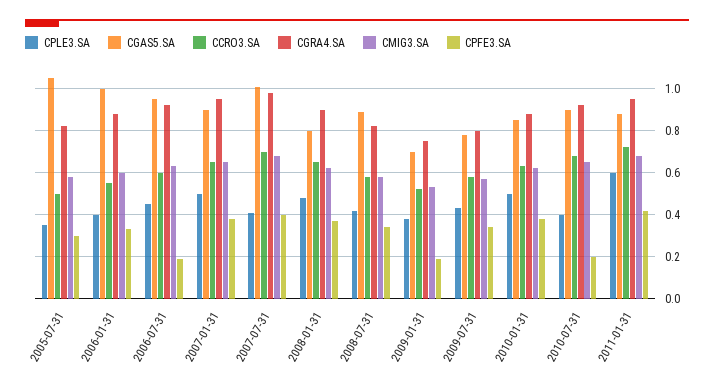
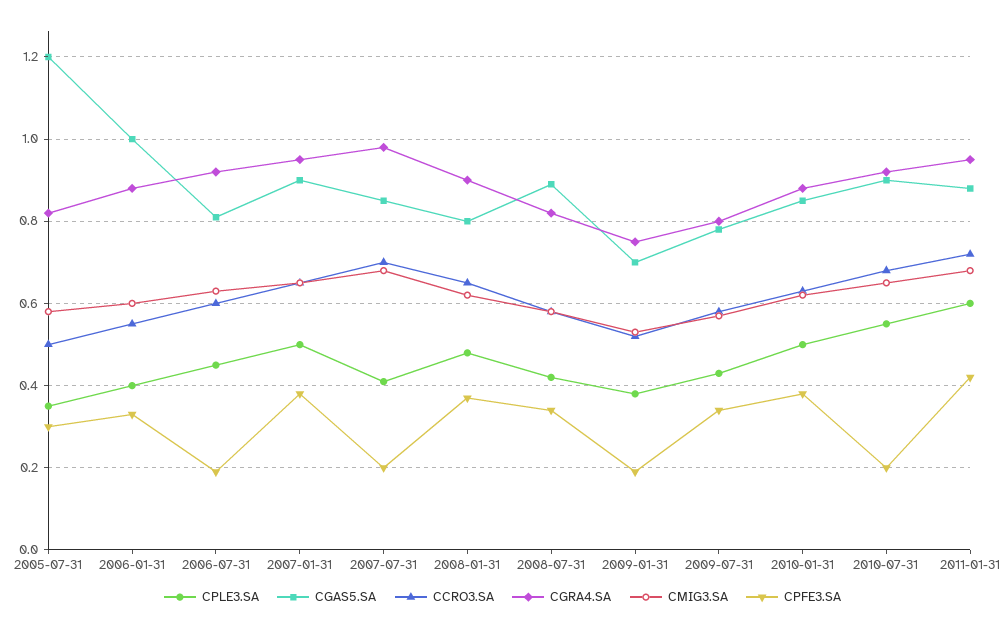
CGAS5.SA, 2005-07-31: 1.05 -> 1.2
CGAS5.SA, 2006-07-31: 0.95 -> 0.8
CGAS5.SA, 2007-07-31: 1 -> 0.85
CPFE3.SA, 2007-07-31: 0.4 -> 0.2
CPLE3.SA, 2010-07-31: 0.4 -> 0.55

